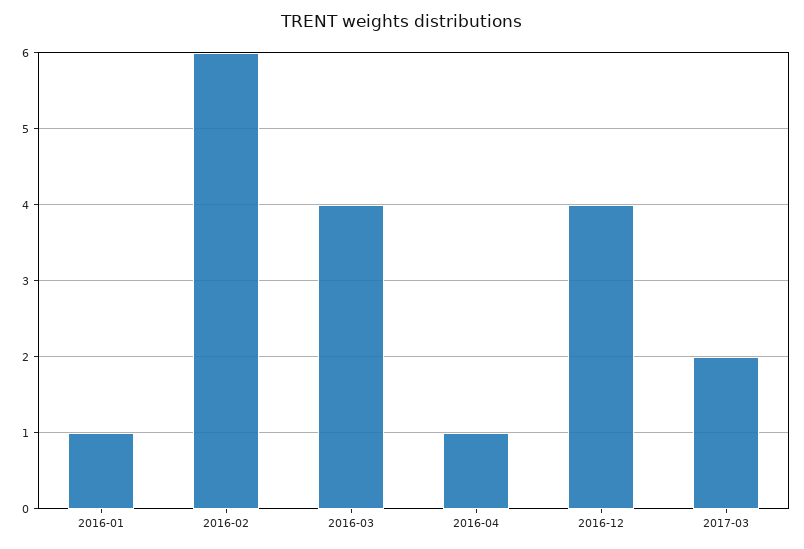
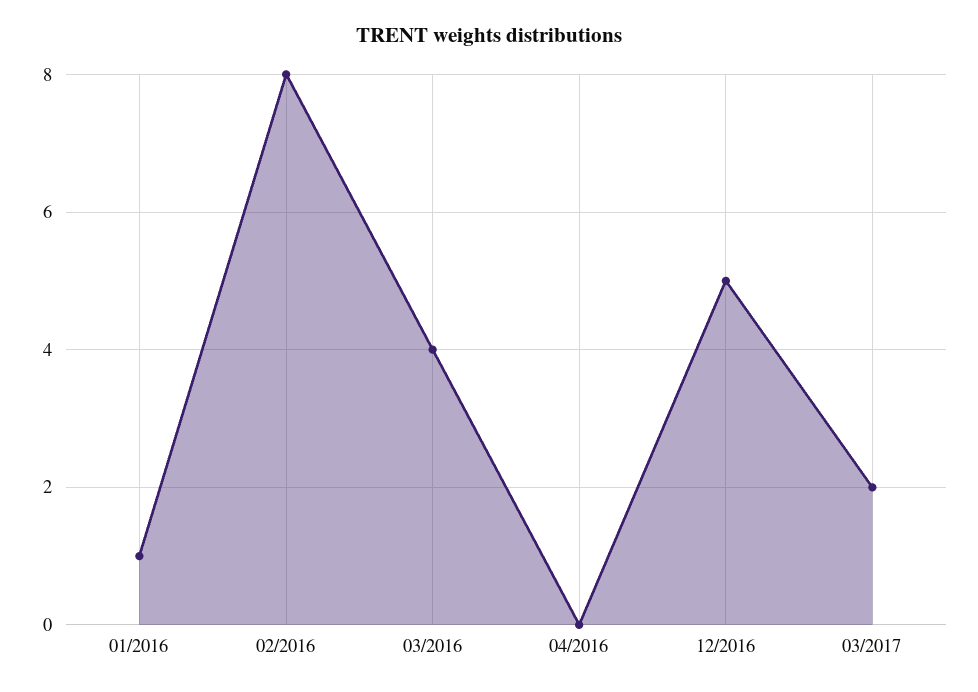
2016-02: 6 -> 8
2016-04: 1 -> 0
2016-12: 4 -> 5

